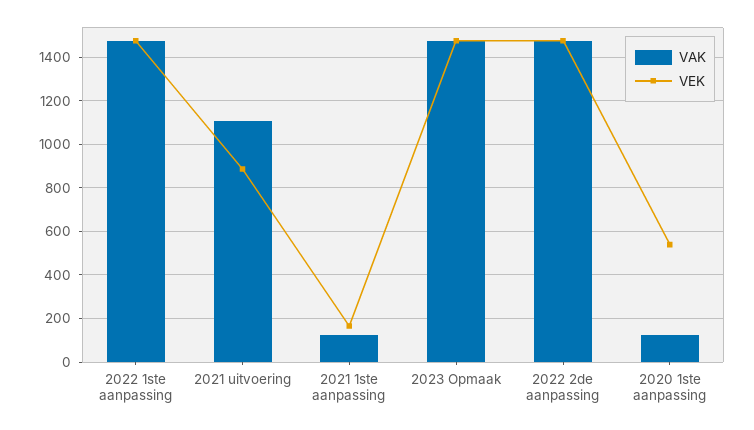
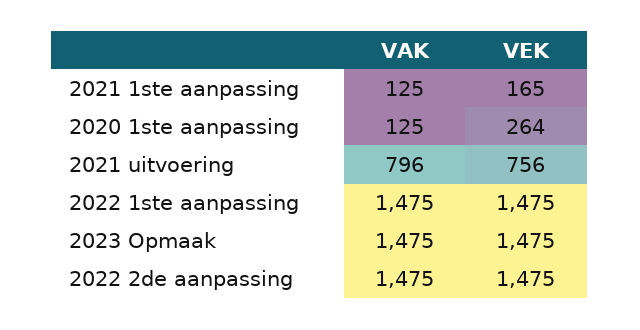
VAK, 2021 uitvoering: 1100 -> 796
VEK, 2021 uitvoering: 900 -> 756
VEK, 2020 1ste aanpassing: 550 -> 264

